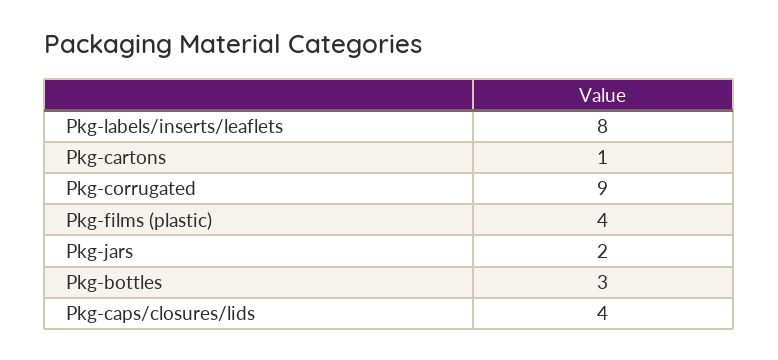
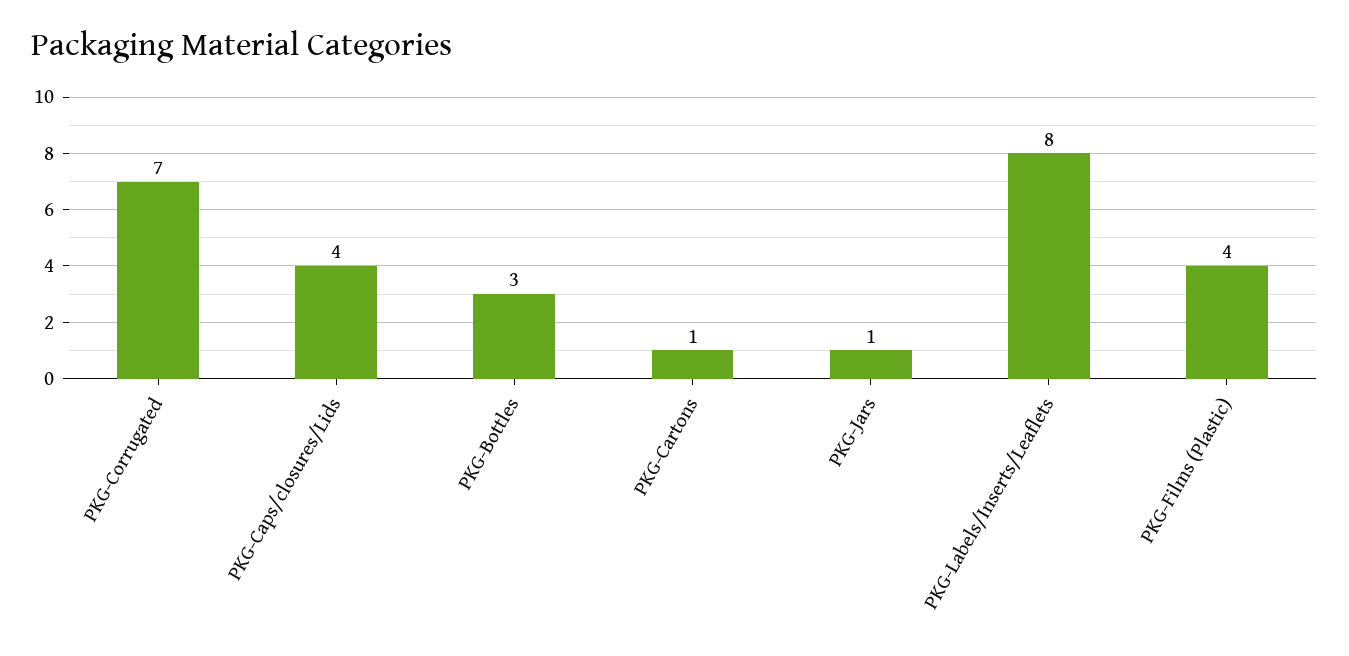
Pkg-corrugated: 9 -> 7
Pkg-jars: 2 -> 1

